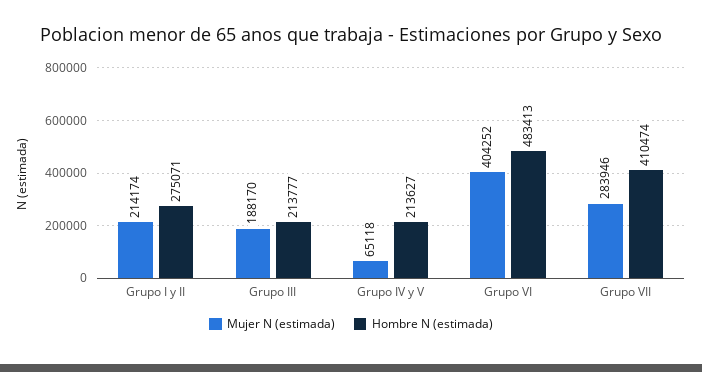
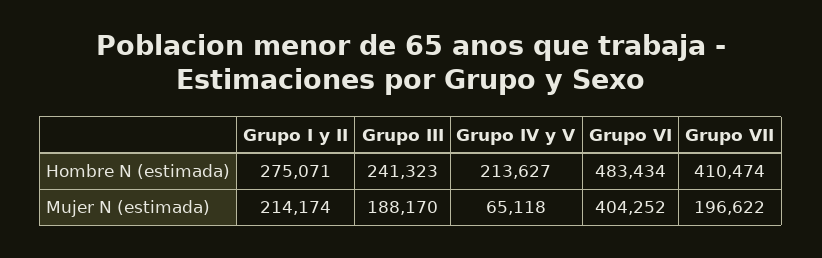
Hombre N (estimada), Grupo III: 213777 -> 241323
Hombre N (estimada), Grupo VI: 483413 -> 483434
Mujer N (estimada), Grupo VII: 283946 -> 196622

